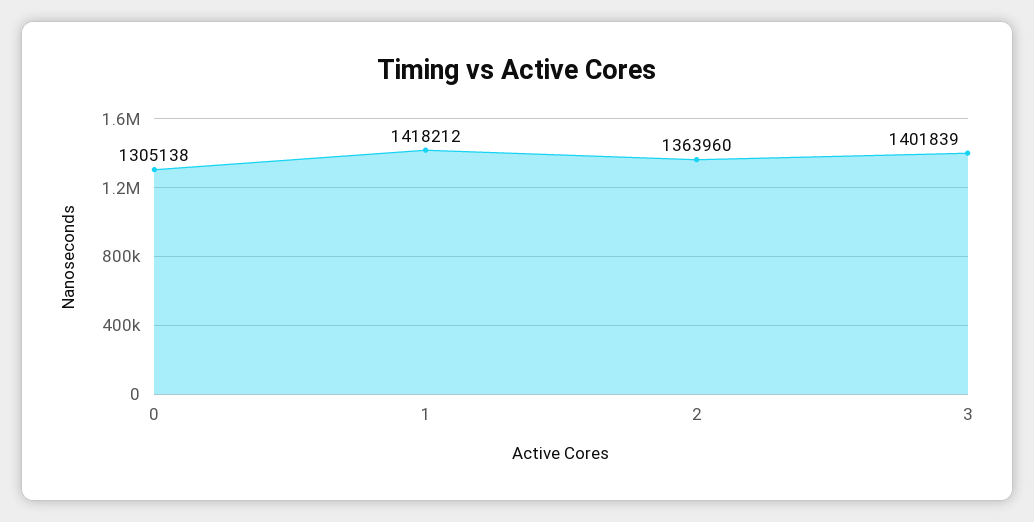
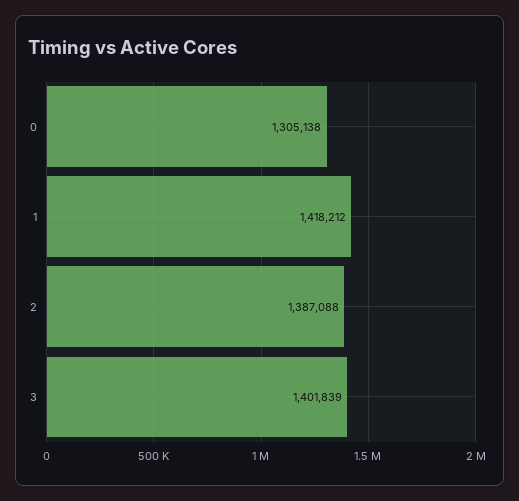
2: 1363960 -> 1387088

